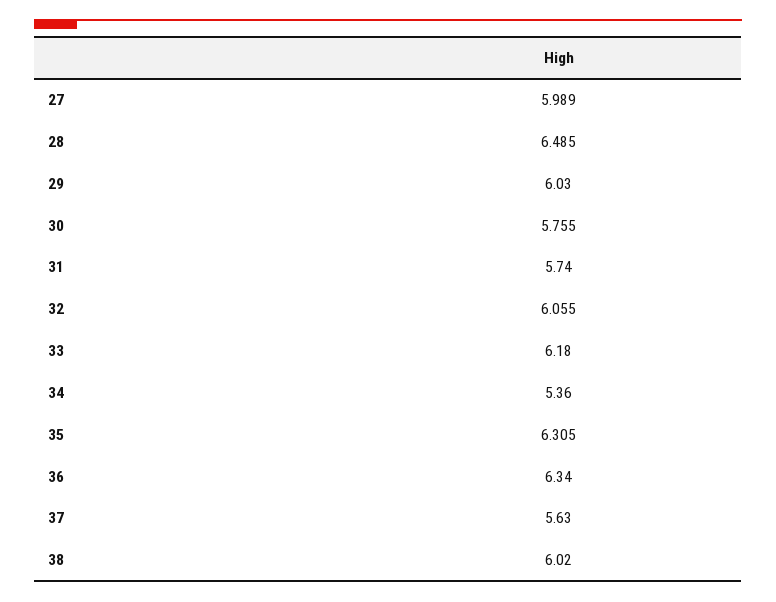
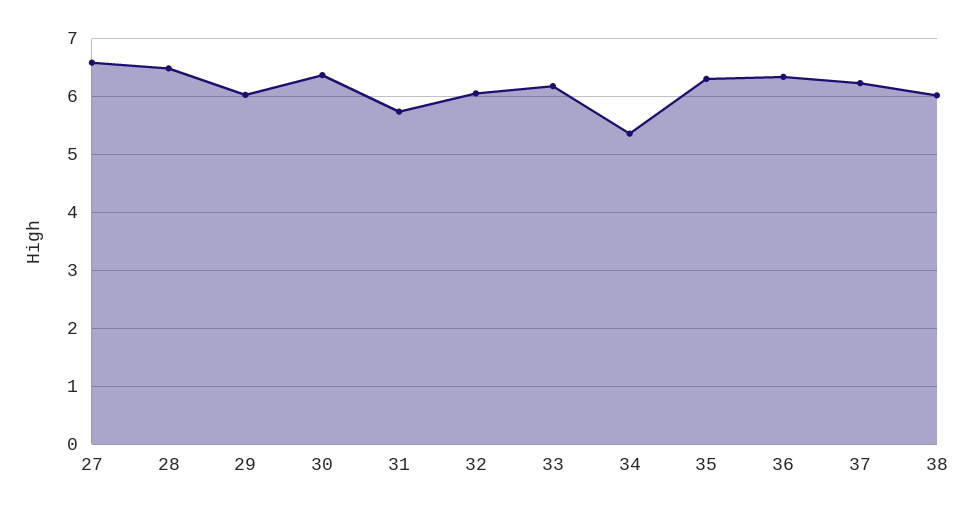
27: 5.989 -> 6.6
30: 5.755 -> 6.4
37: 5.63 -> 6.2

